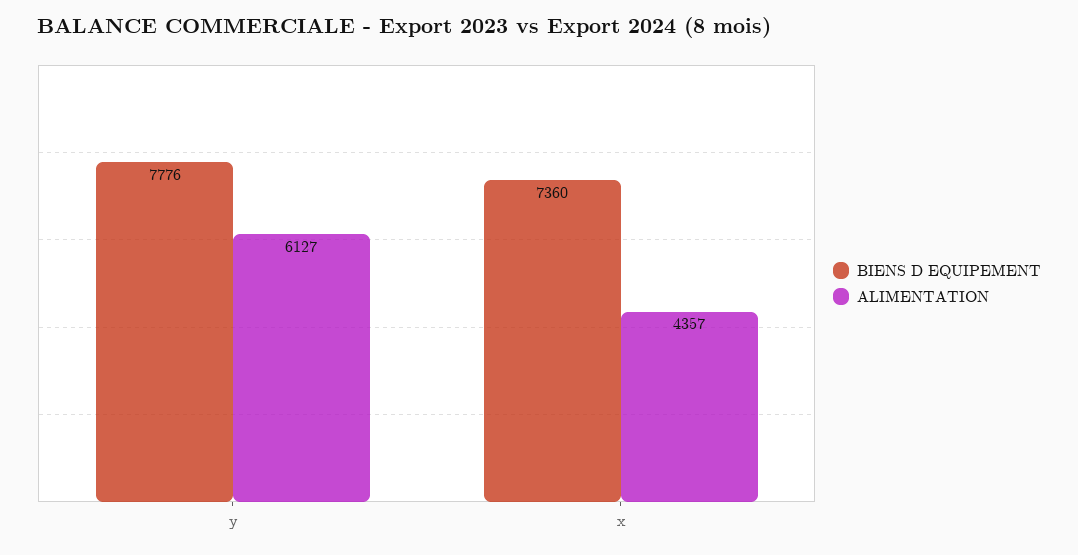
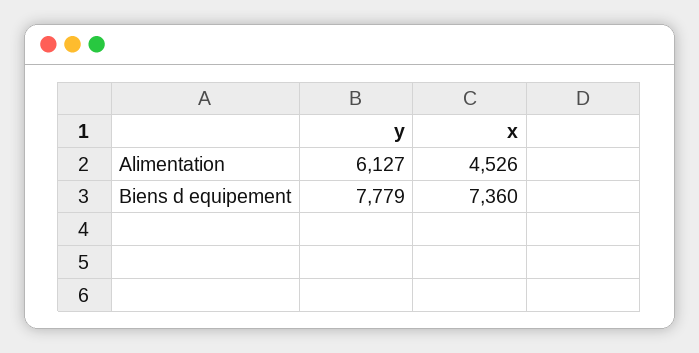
BIENS D EQUIPEMENT, y: 7776 -> 7779
ALIMENTATION, x: 4357 -> 4526

